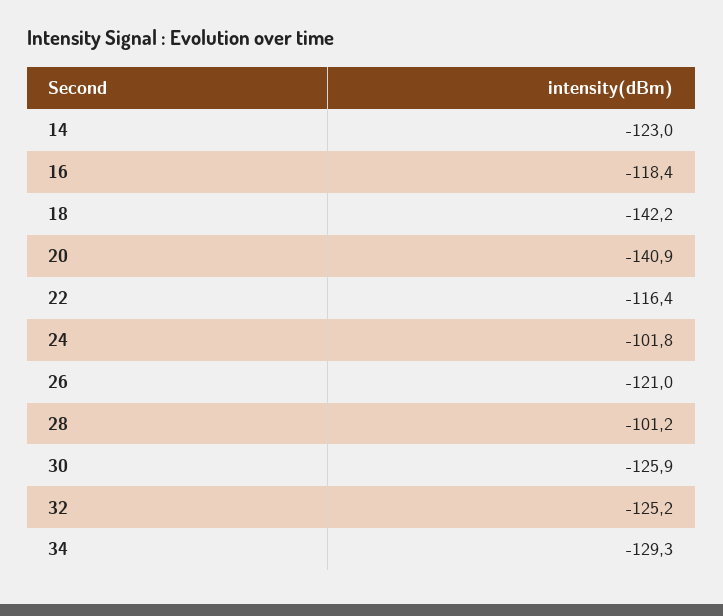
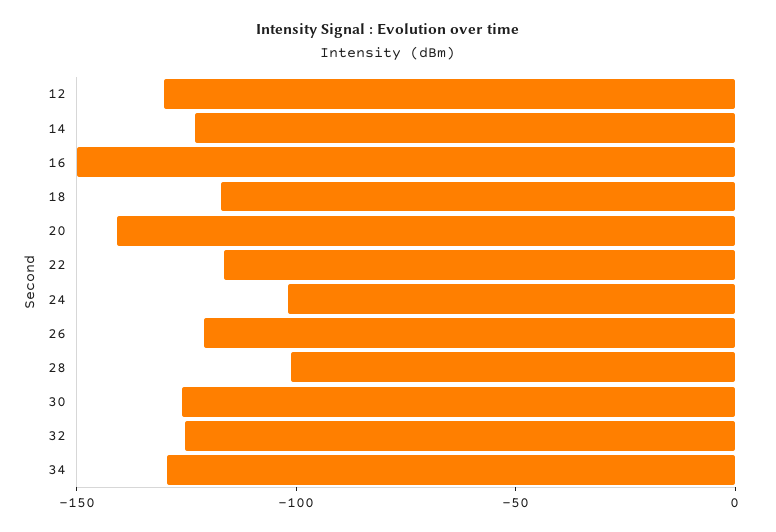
16: -118.4 -> -150
18: -142.2 -> -120
12: none -> -130

